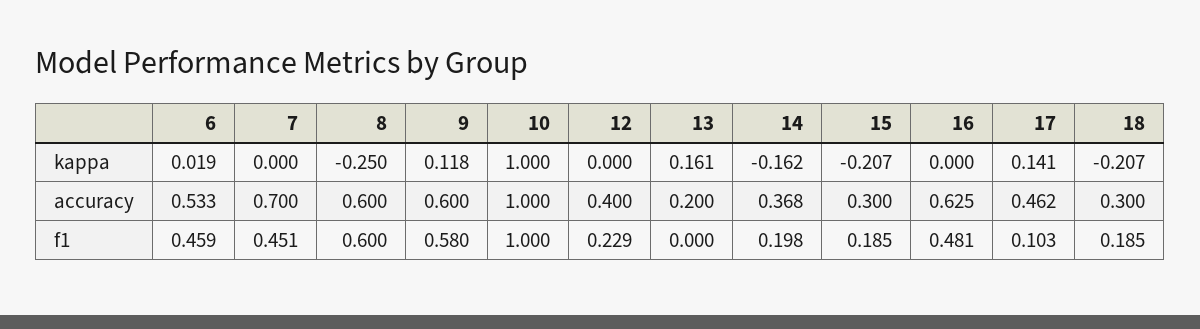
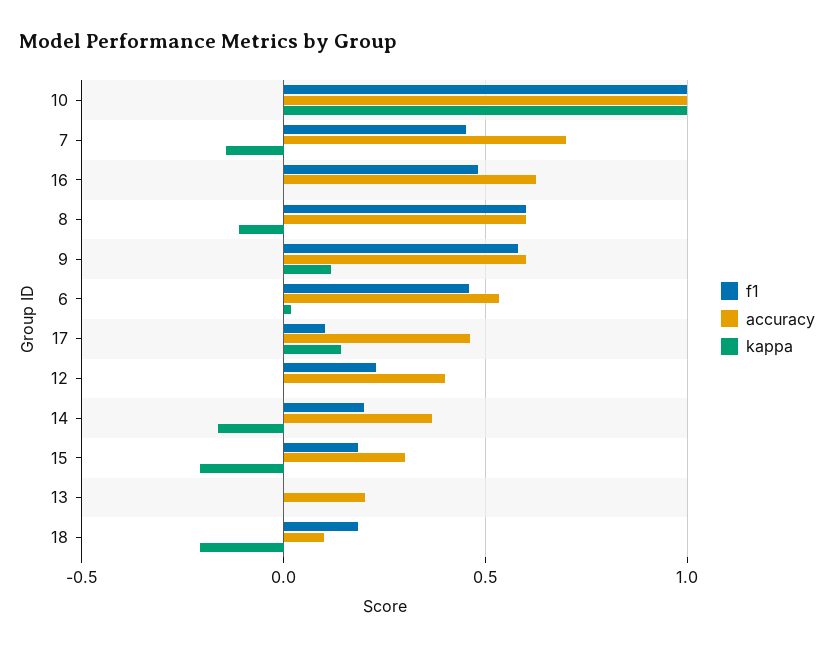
kappa, 7: 0 -> -0.15
kappa, 8: -0.25 -> -0.1
kappa, 13: 0.161 -> 0
accuracy, 18: 0.3 -> 0.1

